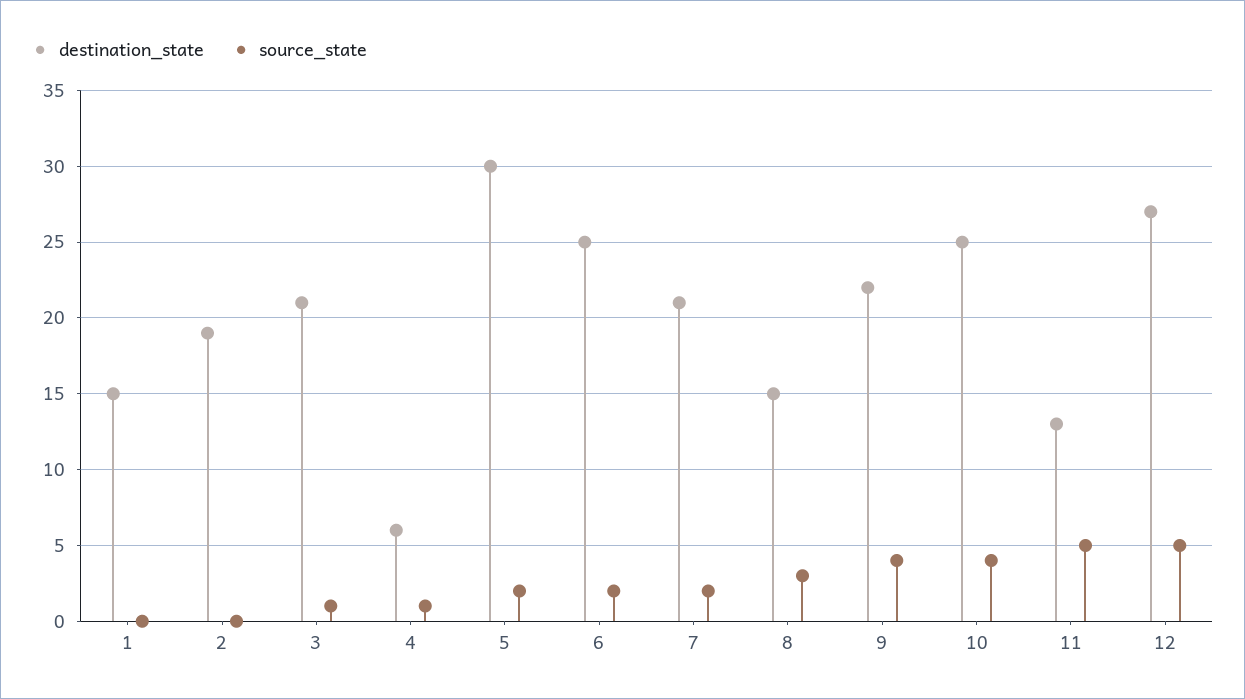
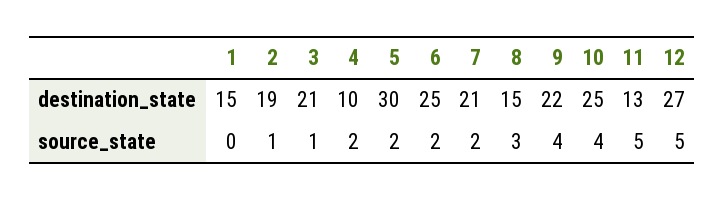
source_state, 2: 0 -> 1
destination_state, 4: 6 -> 10
source_state, 4: 1 -> 2

